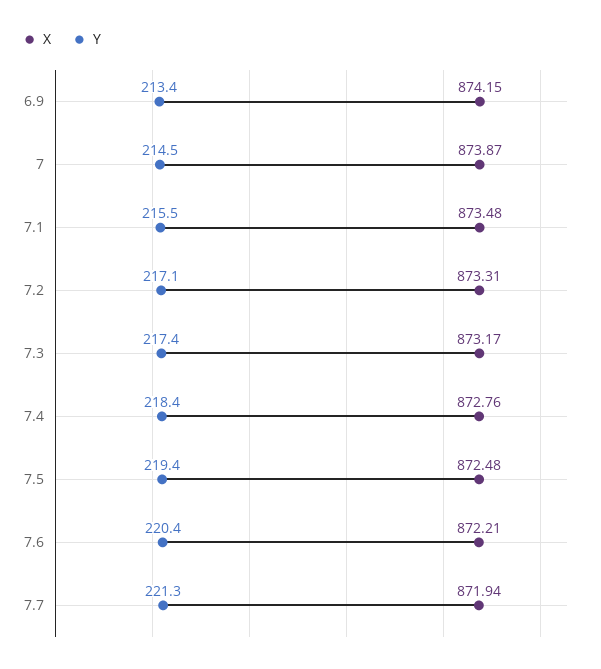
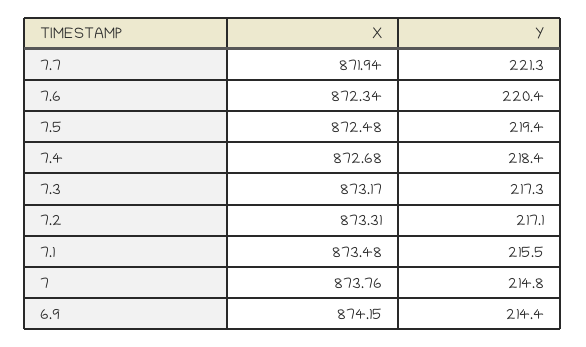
Y, 6.9: 213.4 -> 214.4
X, 7: 873.87 -> 873.76
Y, 7: 214.5 -> 214.8
Y, 7.3: 217.4 -> 217.3
X, 7.4: 872.76 -> 872.68
X, 7.6: 872.21 -> 872.34

